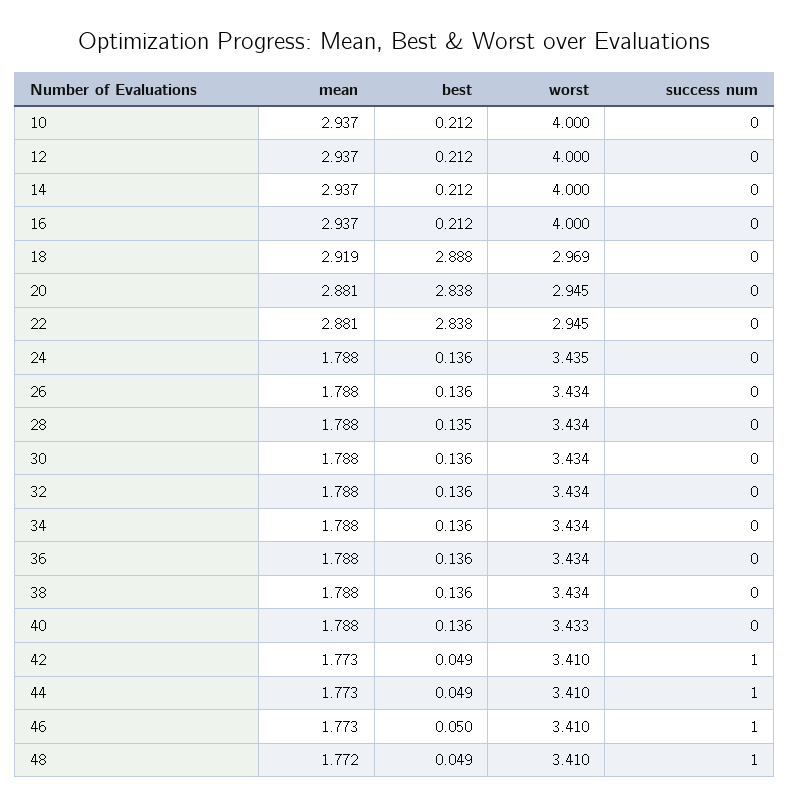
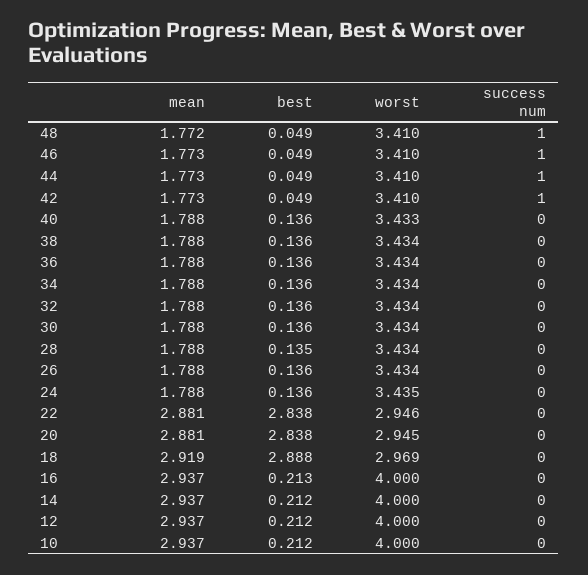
best, 16: 0.212 -> 0.213
worst, 22: 2.945 -> 2.946
best, 46: 0.05 -> 0.049

